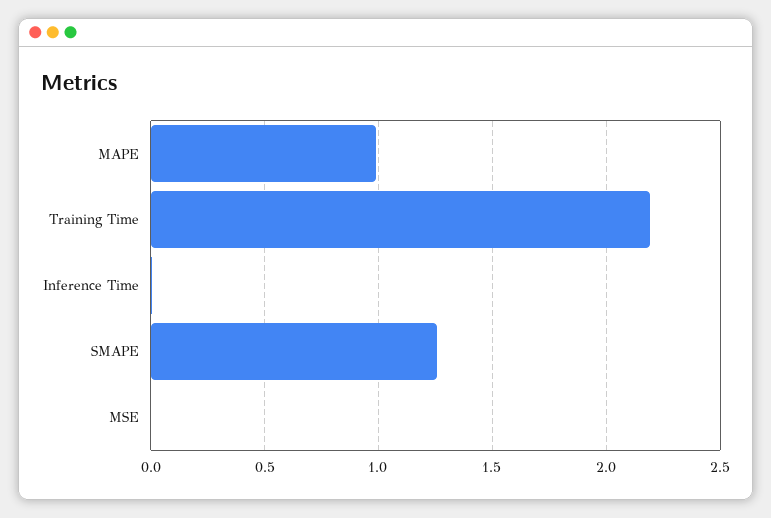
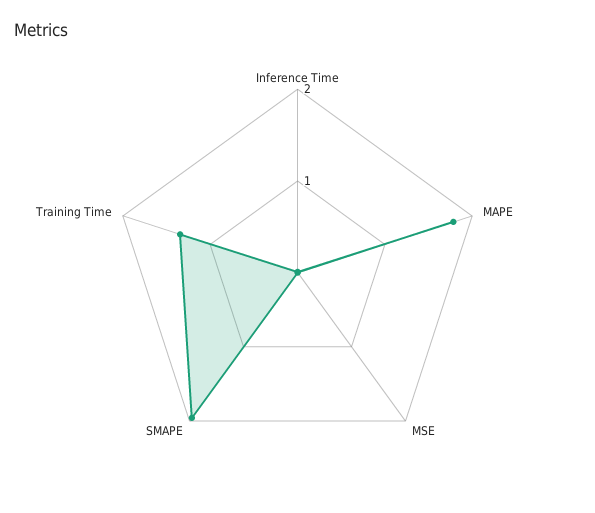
MAPE: 1 -> 1.8
Training Time: 2.2 -> 1.4
SMAPE: 1.25 -> 2

